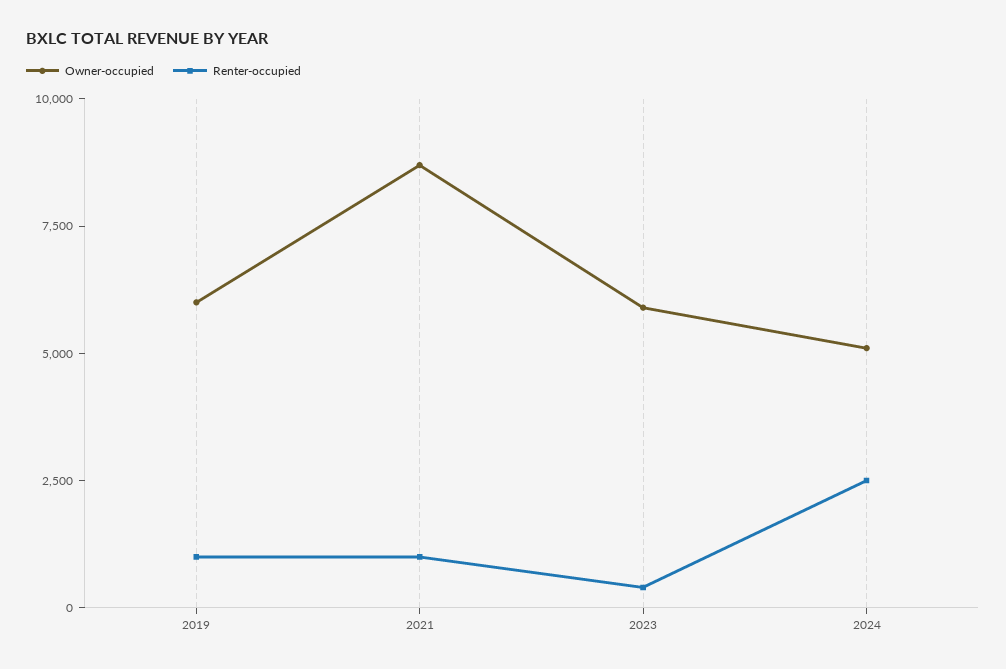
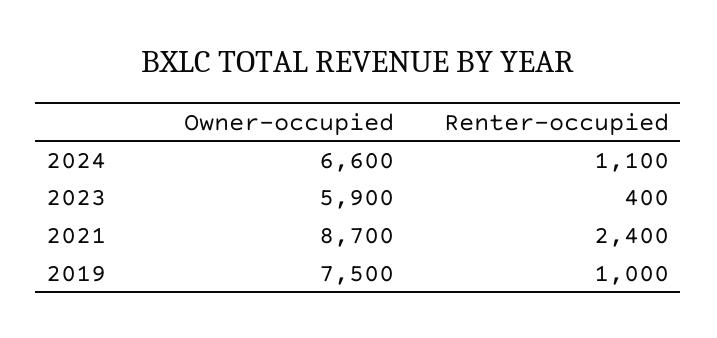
Owner-occupied, 2019: 6000 -> 7500
Renter-occupied, 2021: 1000 -> 2400
Owner-occupied, 2024: 5000 -> 6600
Renter-occupied, 2024: 2500 -> 1100

